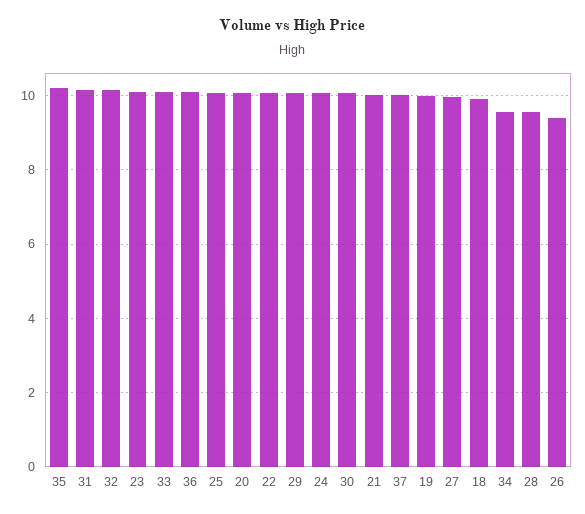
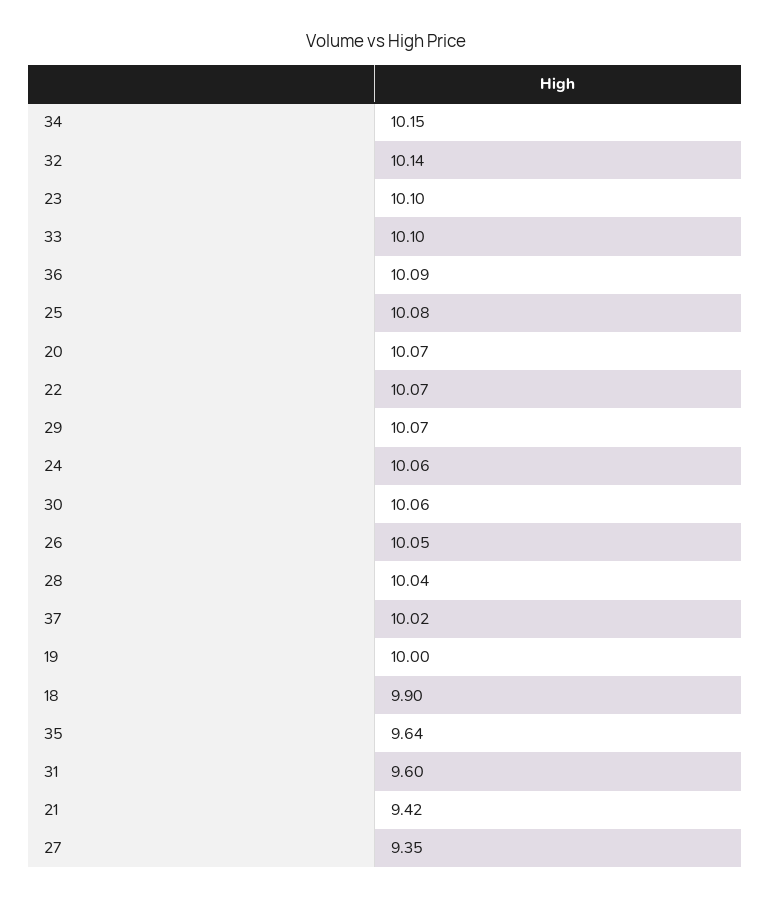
35: 10.2 -> 9.64
31: 10.2 -> 9.6
21: 10 -> 9.42
27: 10 -> 9.35
34: 9.6 -> 10.15
28: 9.6 -> 10.04
26: 9.4 -> 10.05

